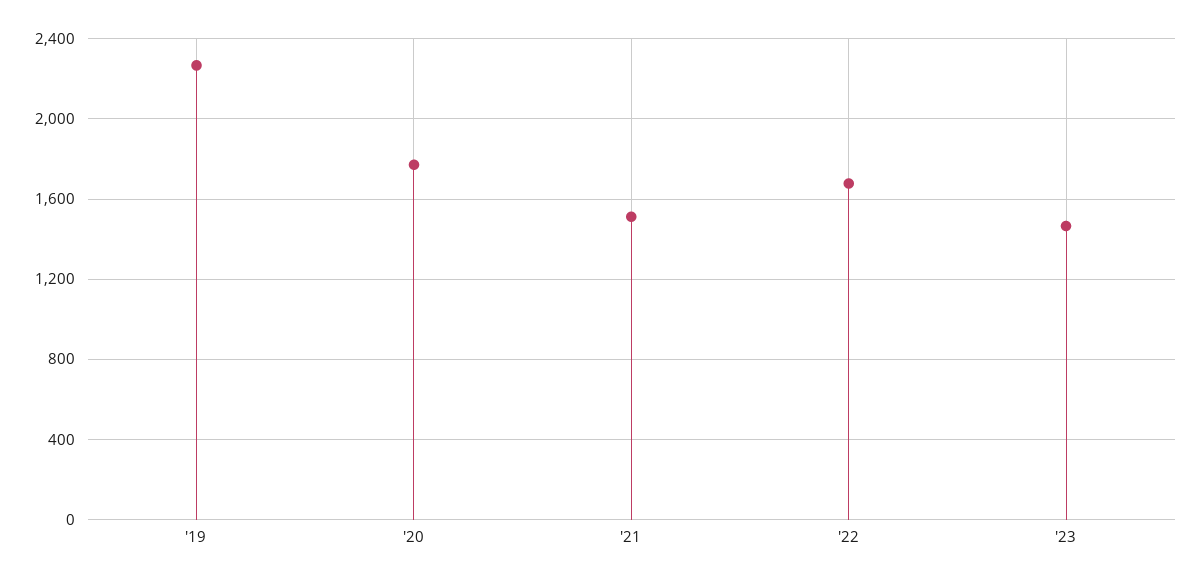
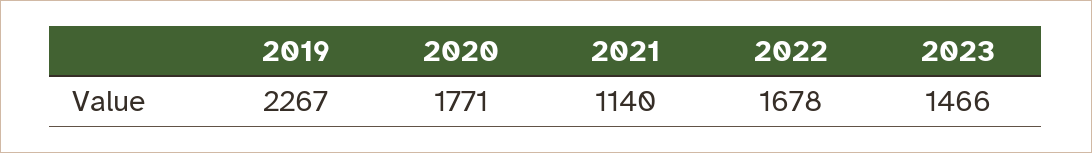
'21: 1500 -> 1140

